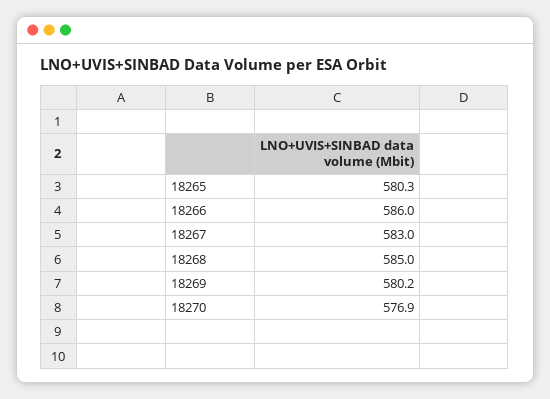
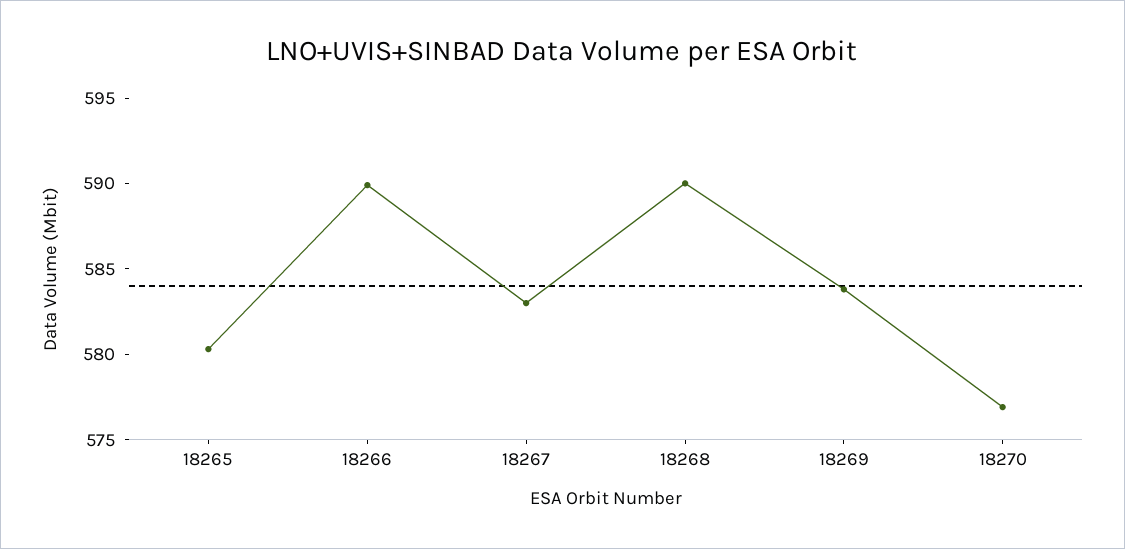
18266: 586 -> 590
18268: 585 -> 590
18269: 580.2 -> 584

